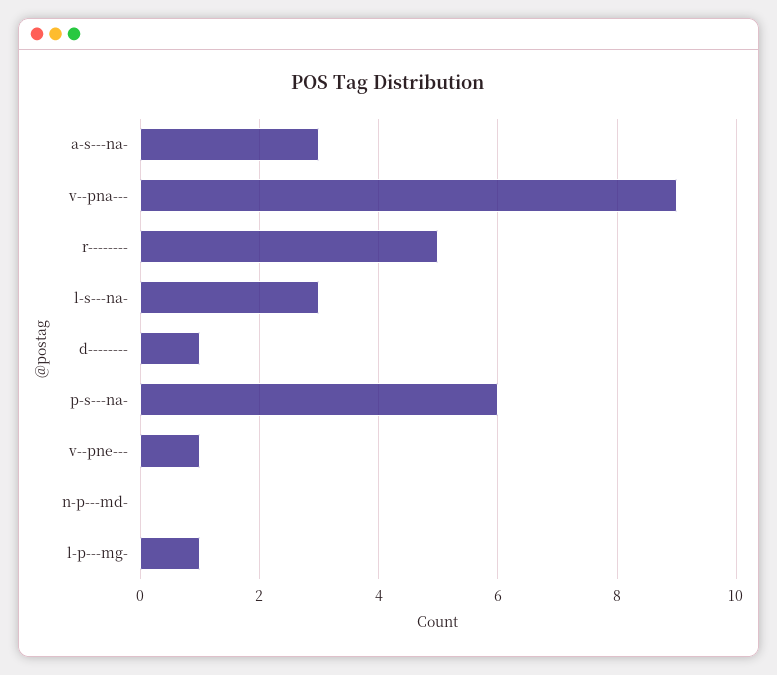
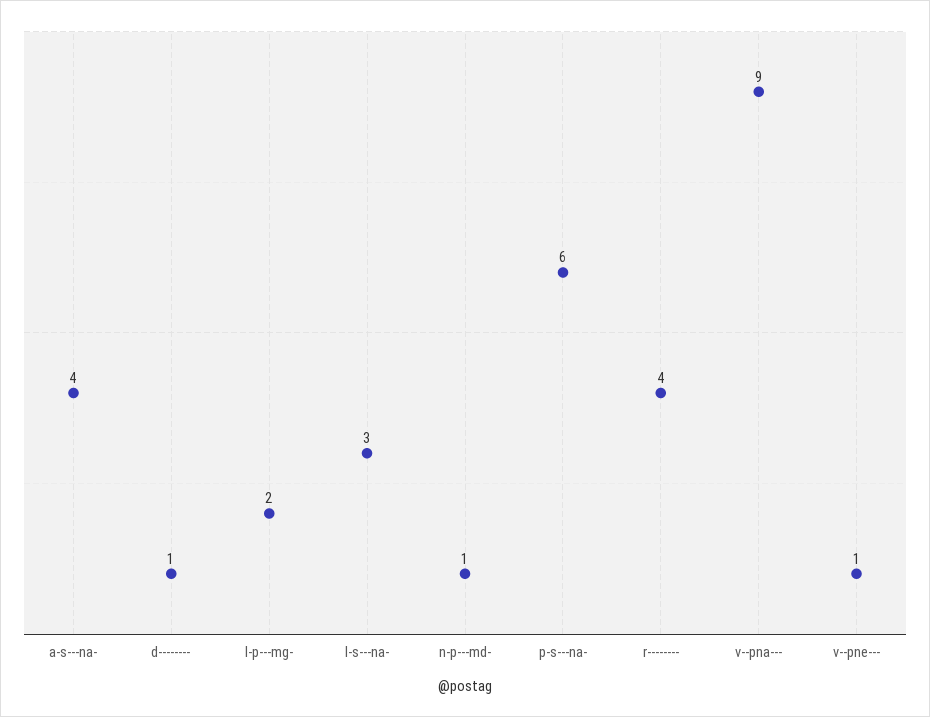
a-s---na-: 3 -> 4
r--------: 5 -> 4
n-p---md-: 0 -> 1
l-p---mg-: 1 -> 2

